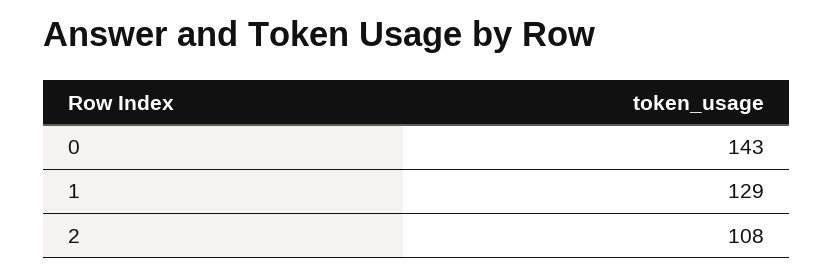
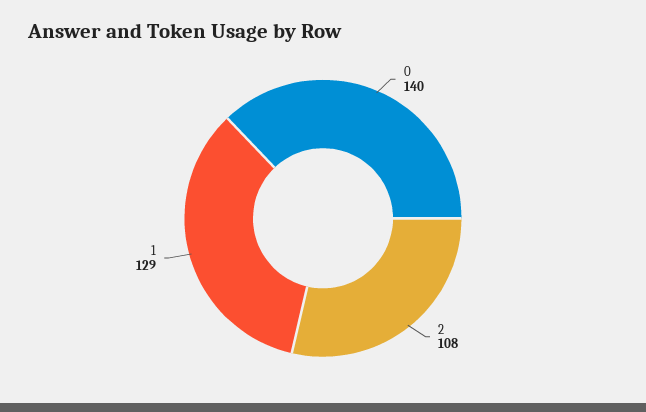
0: 143 -> 140

